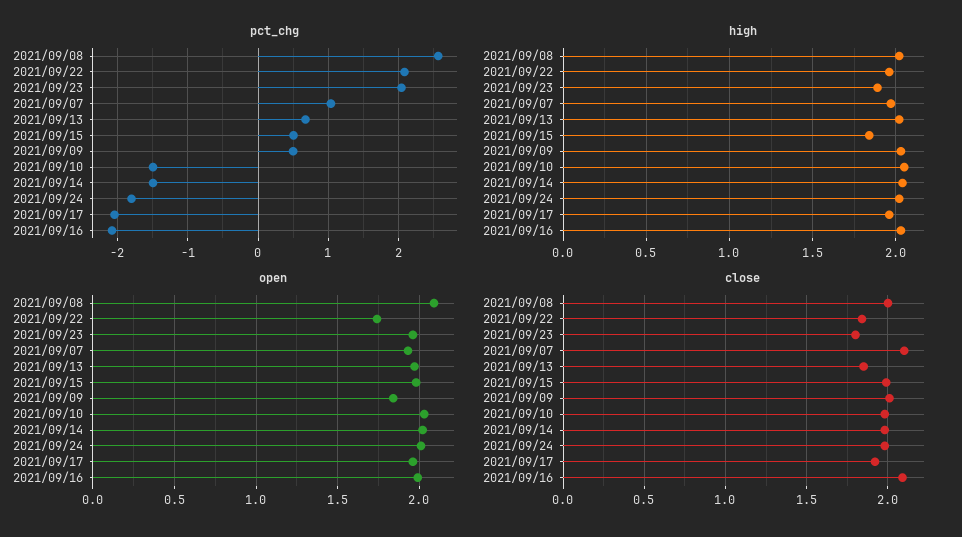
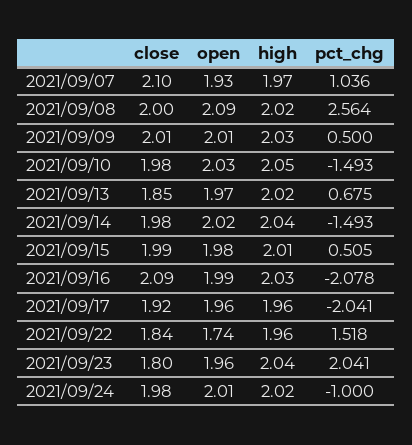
pct_chg, 2021/09/22: 2.1 -> 1.518
pct_chg, 2021/09/24: -1.8 -> -1
high, 2021/09/23: 1.9 -> 2.04
high, 2021/09/15: 1.85 -> 2.01
open, 2021/09/09: 1.85 -> 2.01

